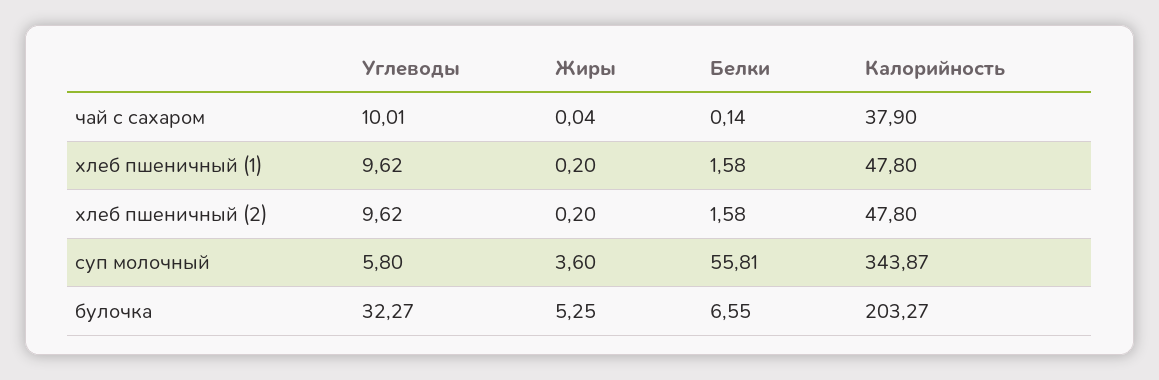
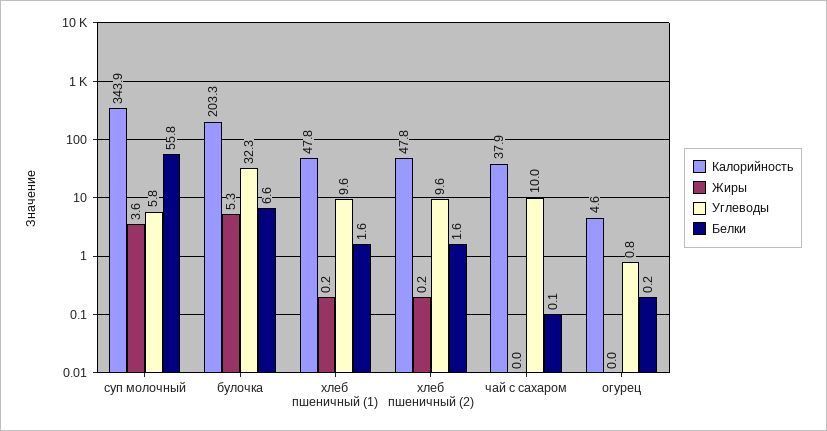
Калорийность, огурец: none -> 4.6
Жиры, огурец: none -> 0
Углеводы, огурец: none -> 0.8
Белки, огурец: none -> 0.2

